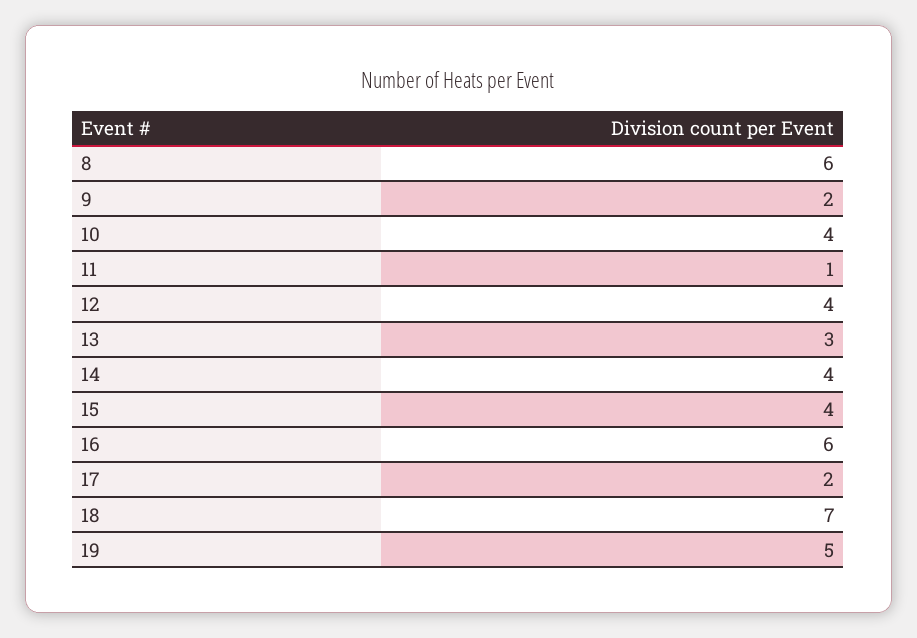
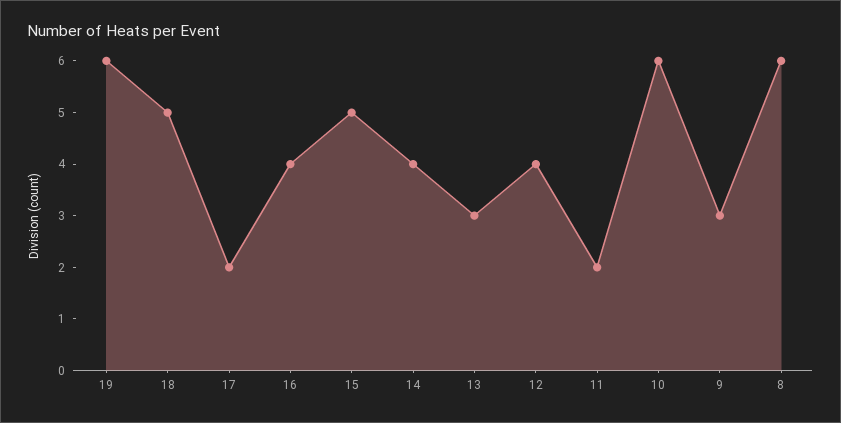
9: 2 -> 3
10: 4 -> 6
11: 1 -> 2
15: 4 -> 5
16: 6 -> 4
18: 7 -> 5
19: 5 -> 6

